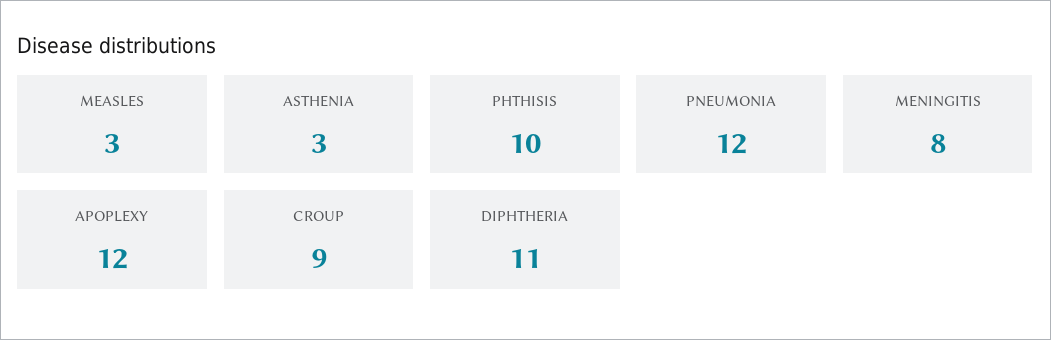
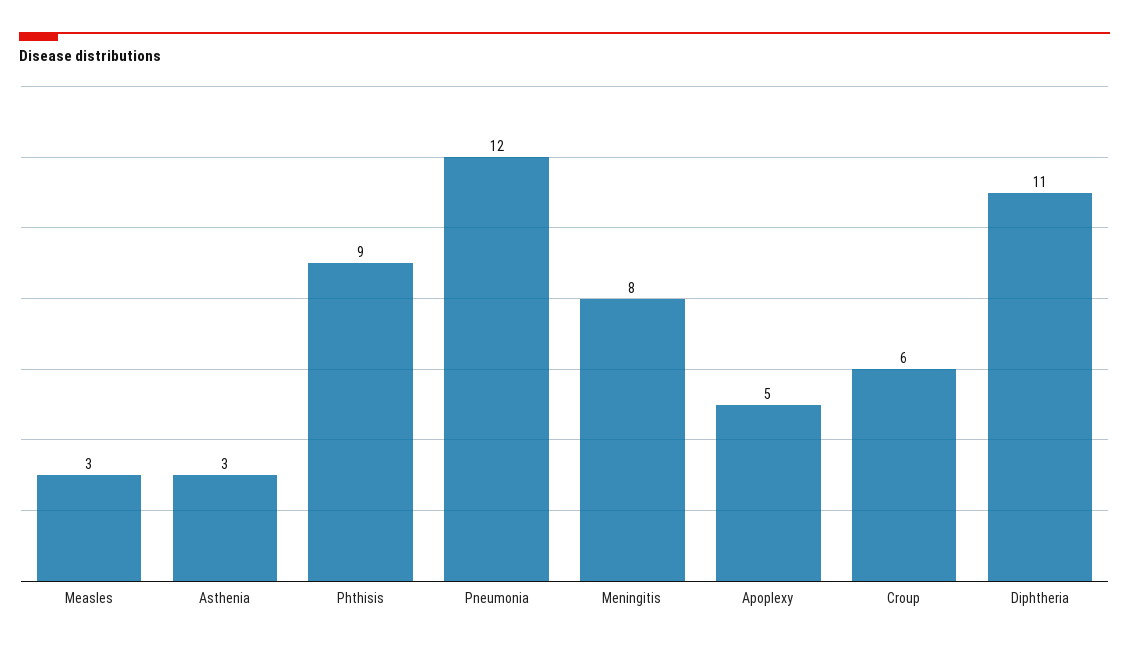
PHTHISIS: 10 -> 9
APOPLEXY: 12 -> 5
CROUP: 9 -> 6

